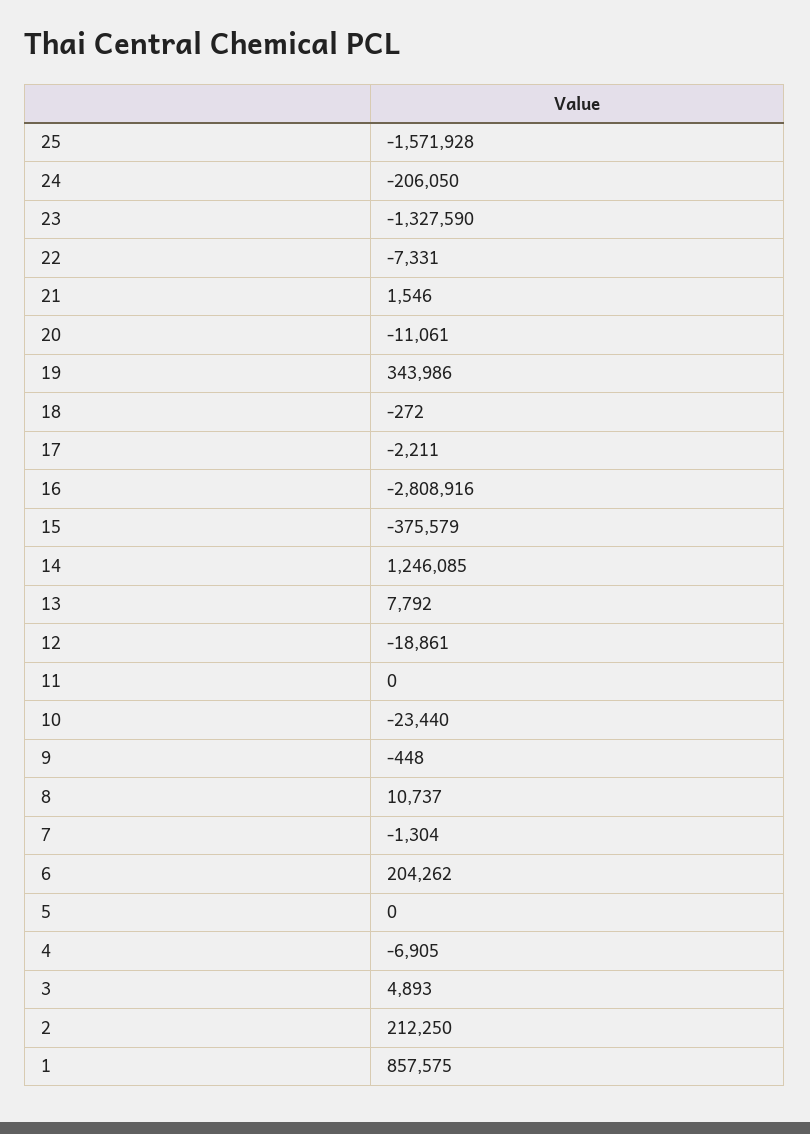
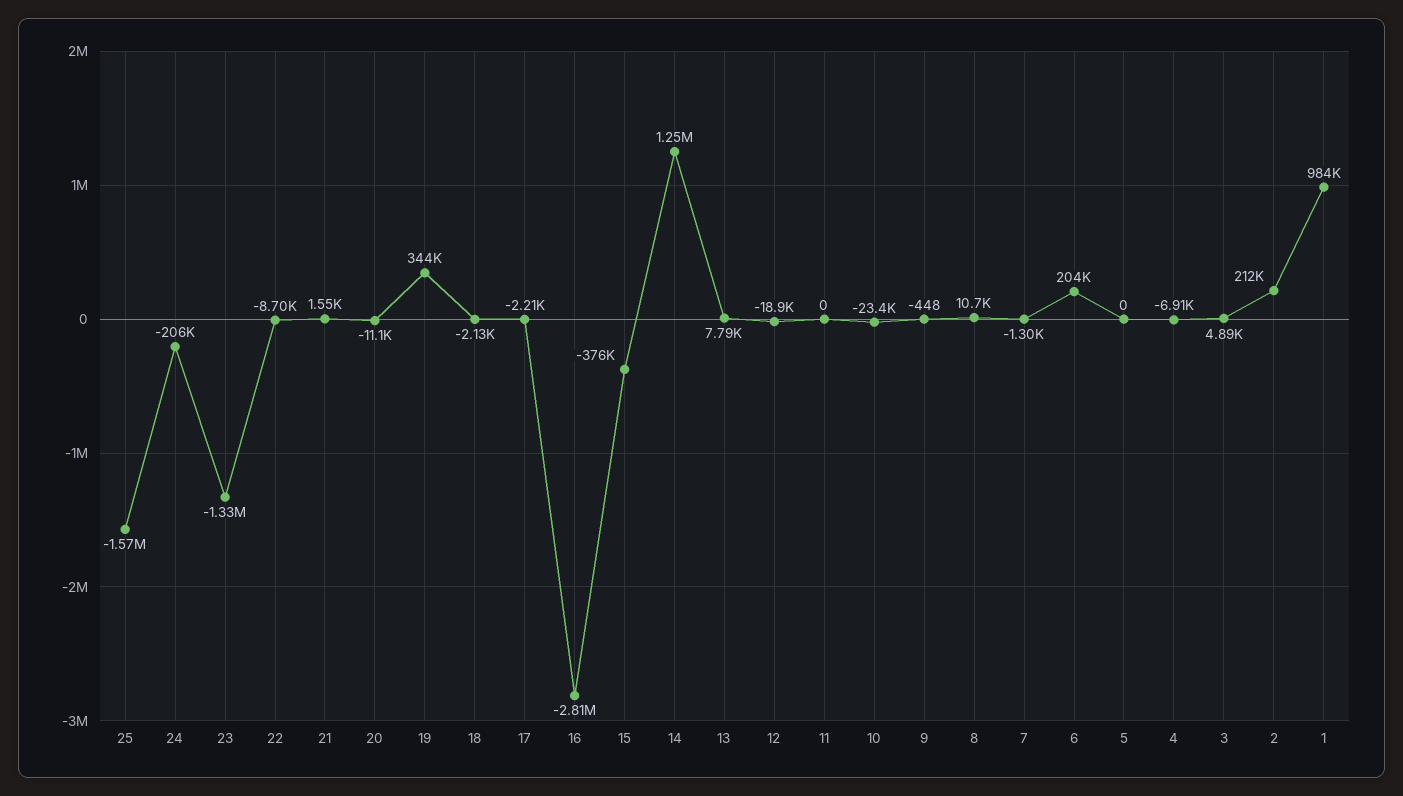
22: -7331 -> -8700
18: -272 -> -2130
1: 857575 -> 984000

